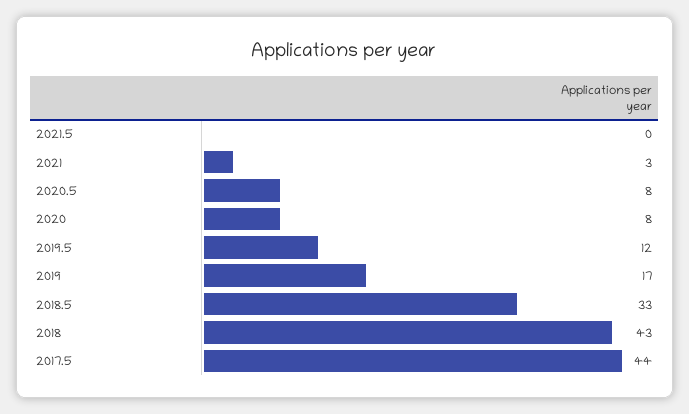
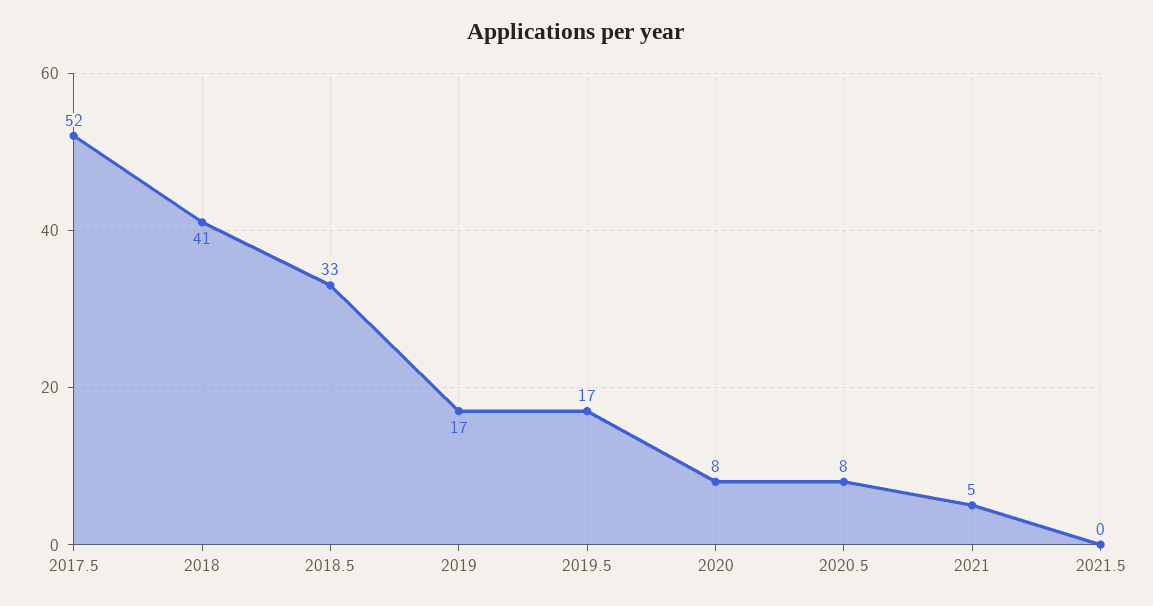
2021: 3 -> 5
2019.5: 12 -> 17
2018: 43 -> 41
2017.5: 44 -> 52

